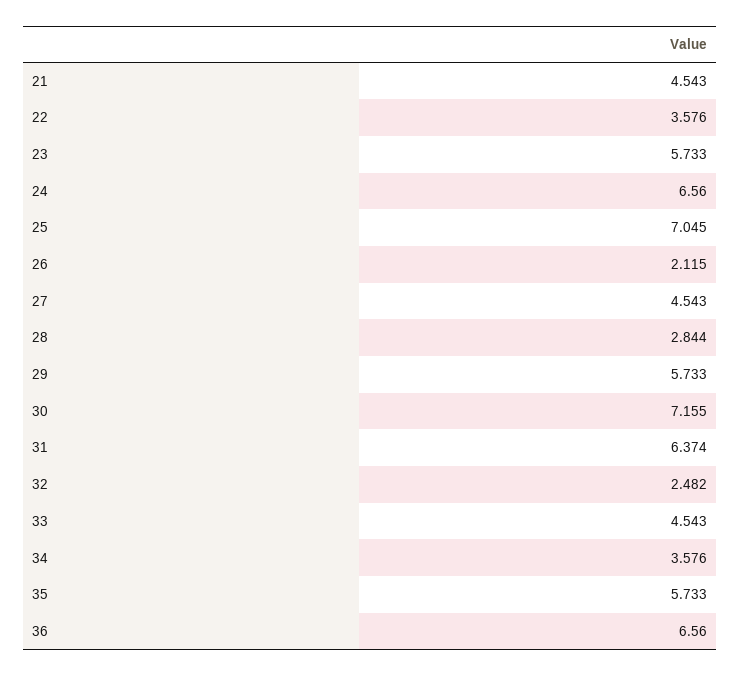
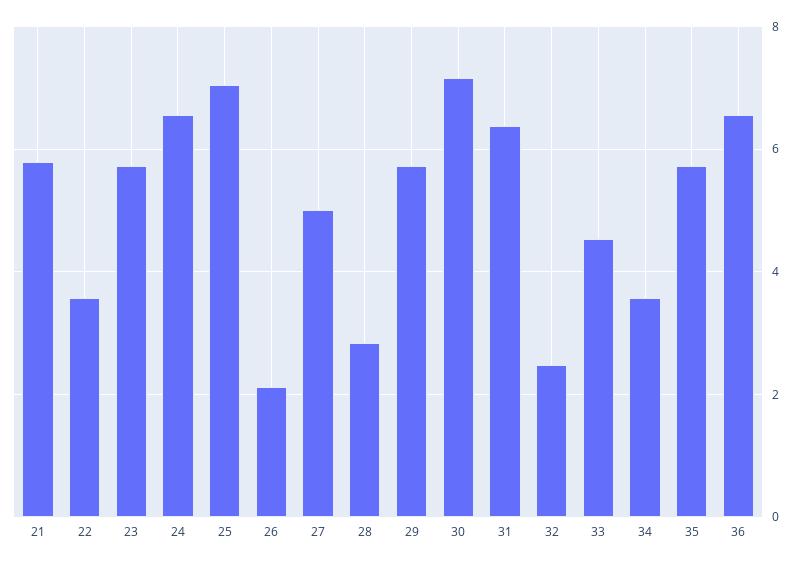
21: 4.543 -> 5.8
27: 4.543 -> 5

